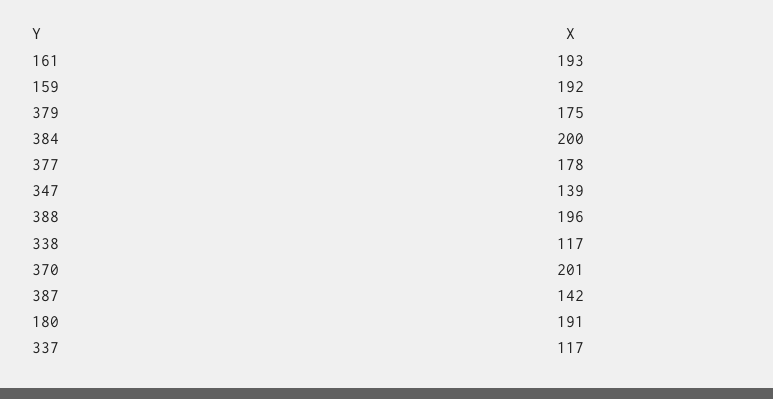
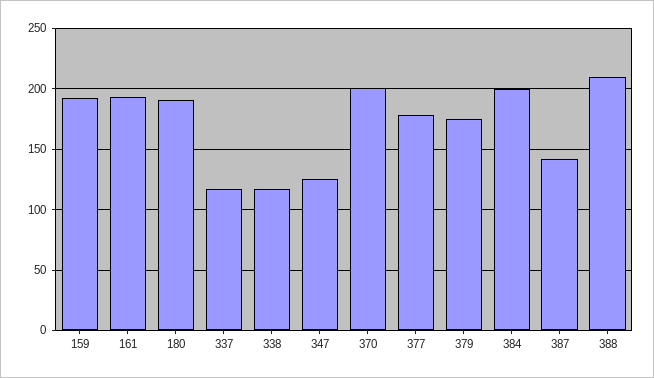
347: 139 -> 125
388: 196 -> 210

